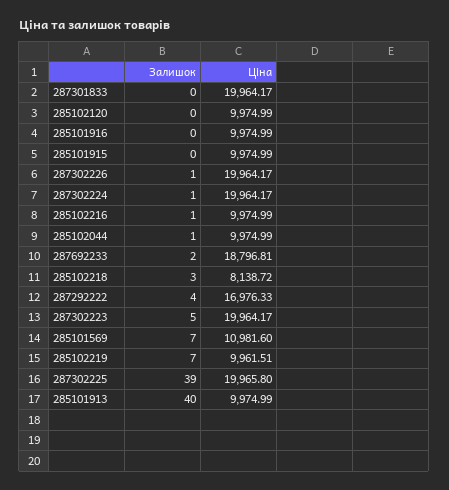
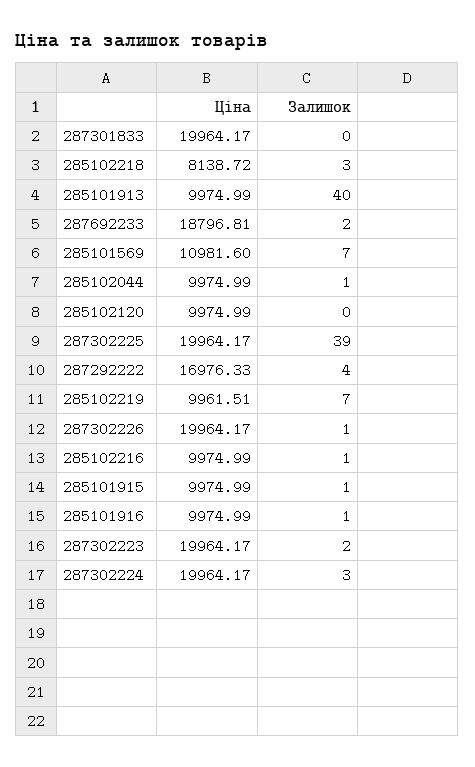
Залишок, 285101916: 0 -> 1
Залишок, 285101915: 0 -> 1
Залишок, 287302224: 1 -> 3
Залишок, 287302223: 5 -> 2
Ціна, 287302225: 19965.8 -> 19964.17

